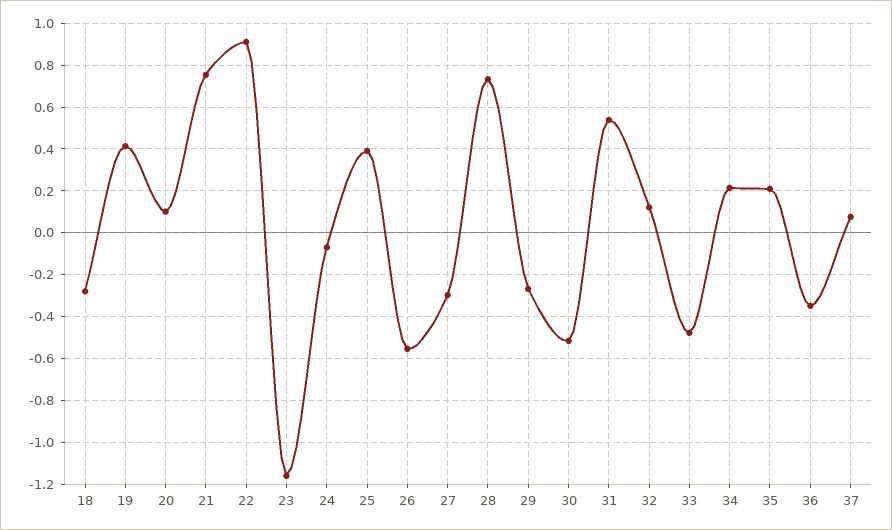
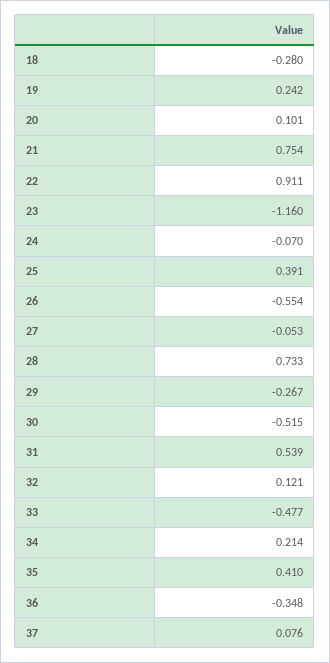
19: 0.4 -> 0.242
27: -0.3 -> -0.053
35: 0.2 -> 0.41

